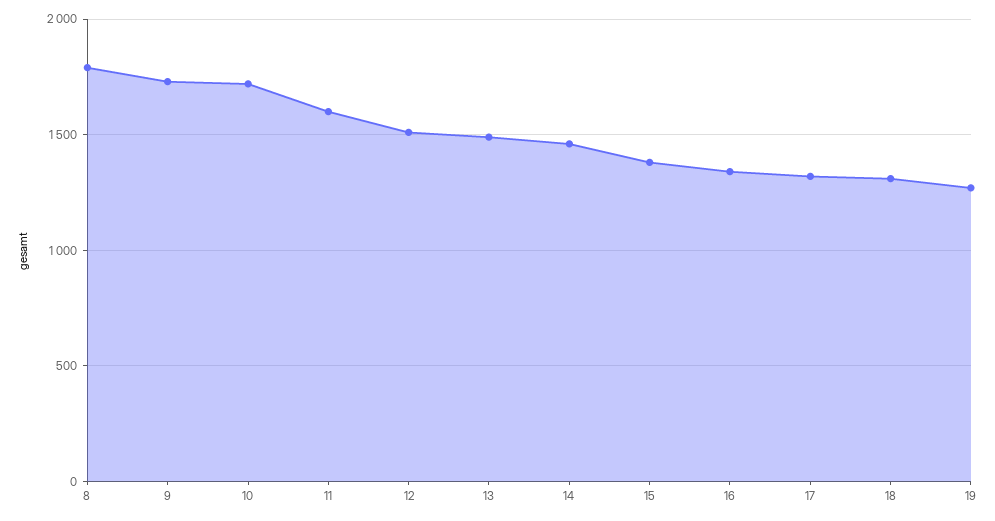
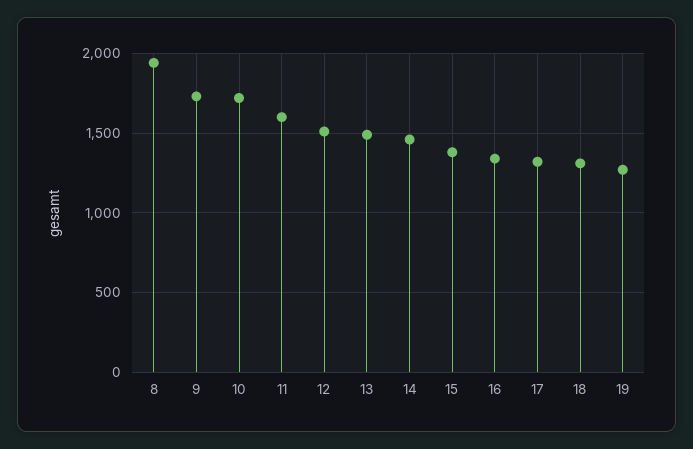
8: 1800 -> 1950

